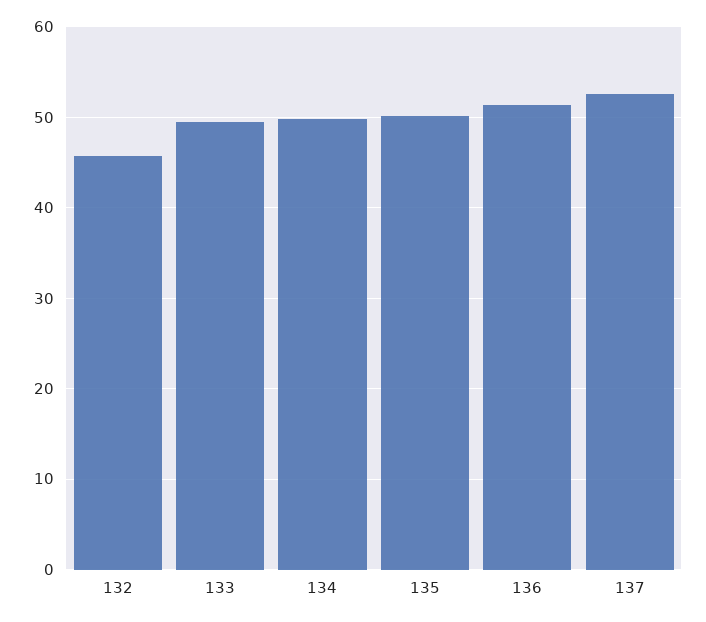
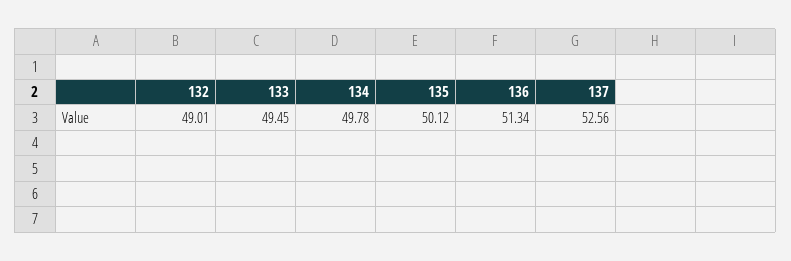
132: 46 -> 49.01

